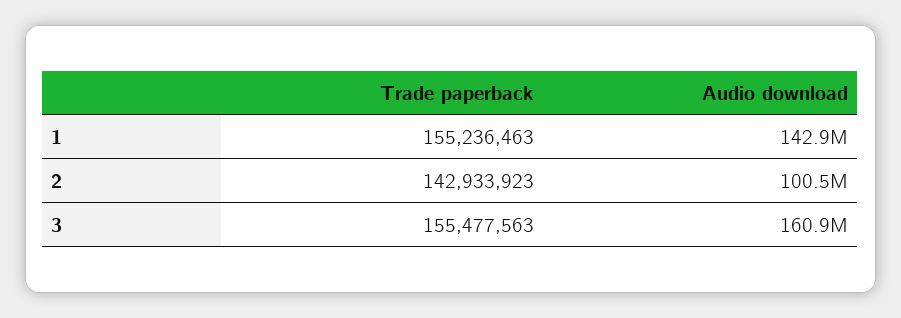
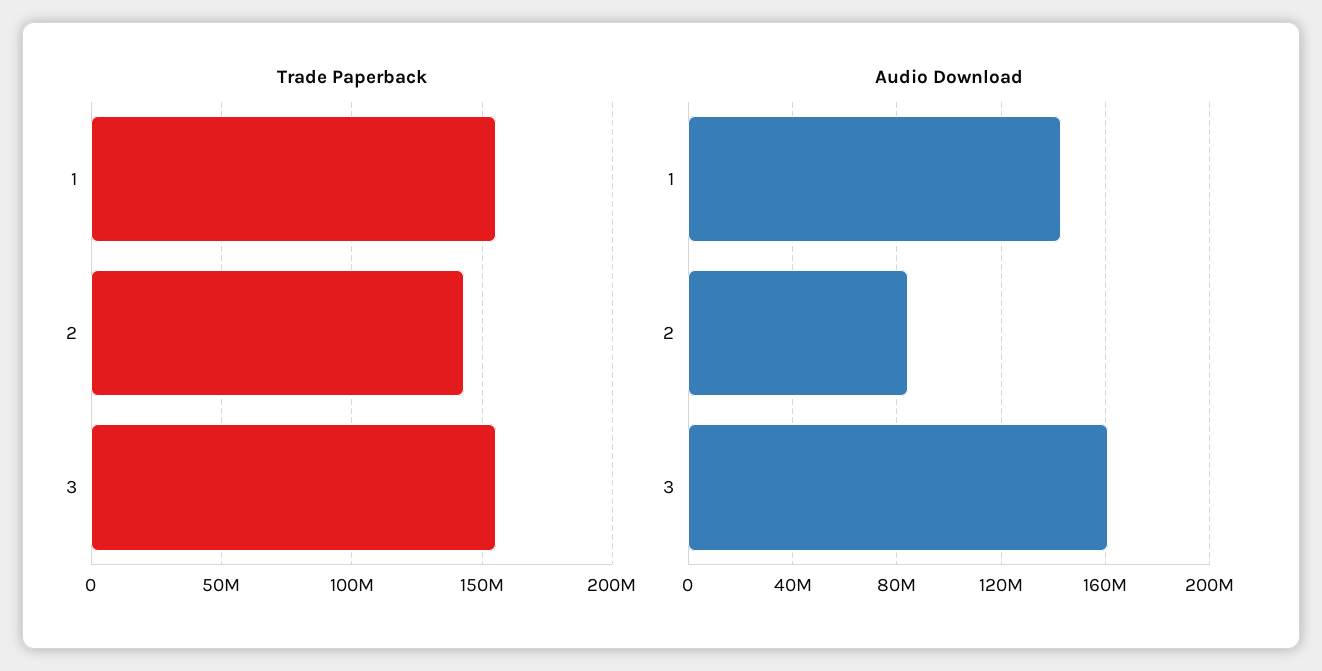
Audio download, 2: 100500000 -> 85000000

